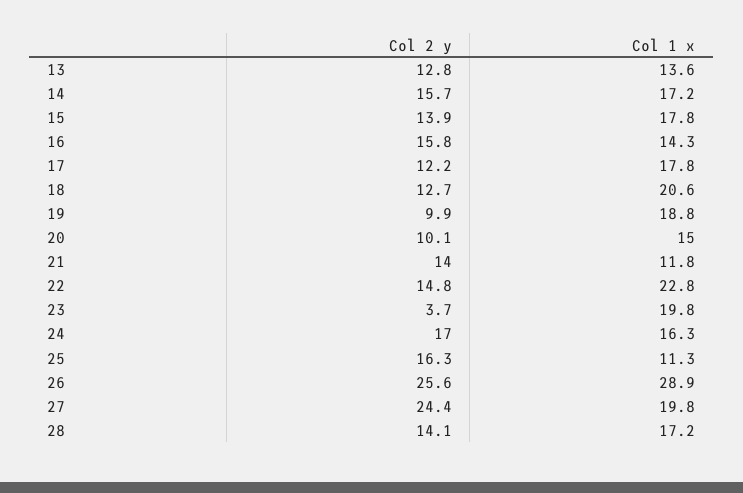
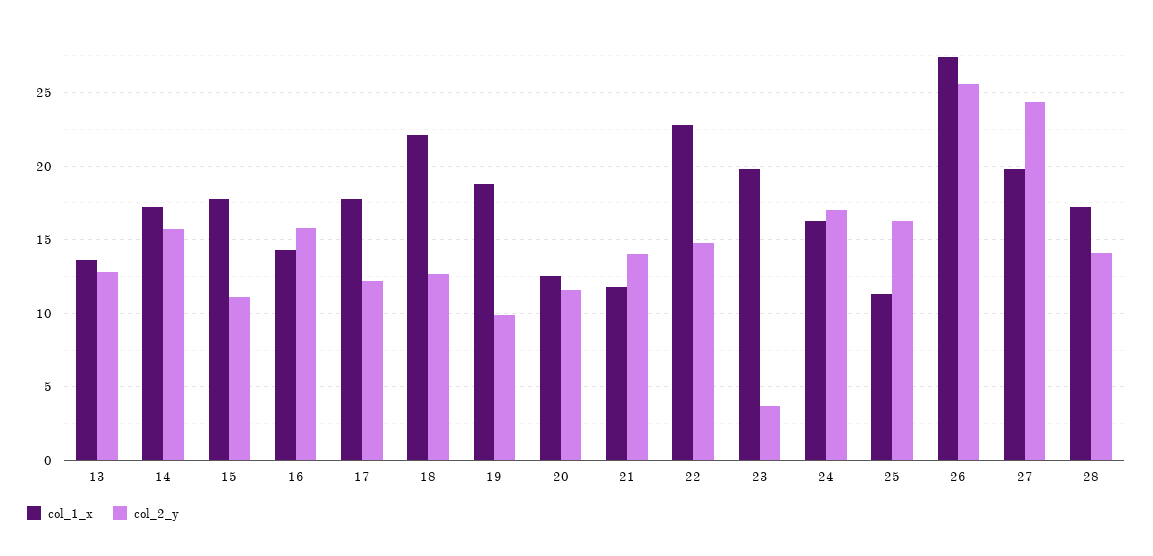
Col 2 y, 15: 13.9 -> 11
Col 1 x, 18: 20.6 -> 22
Col 2 y, 20: 10.1 -> 11.5
Col 1 x, 20: 15 -> 12.5
Col 1 x, 26: 28.9 -> 27.5

